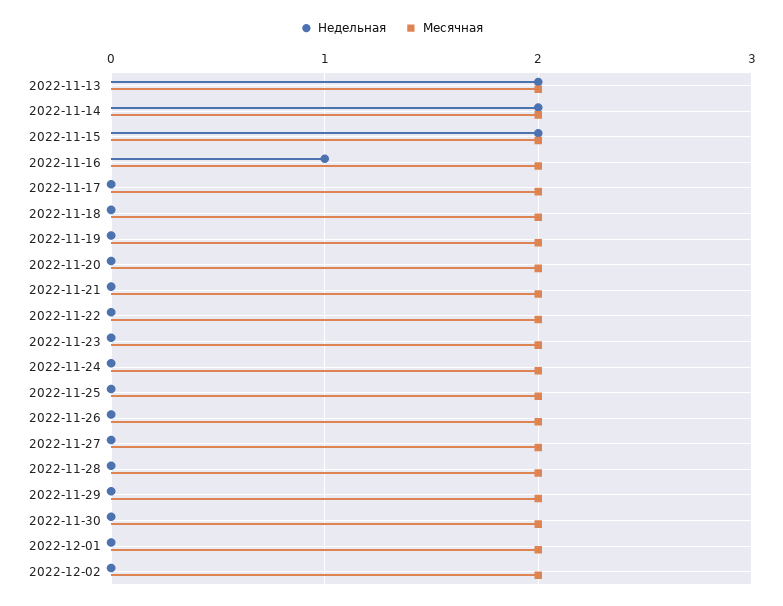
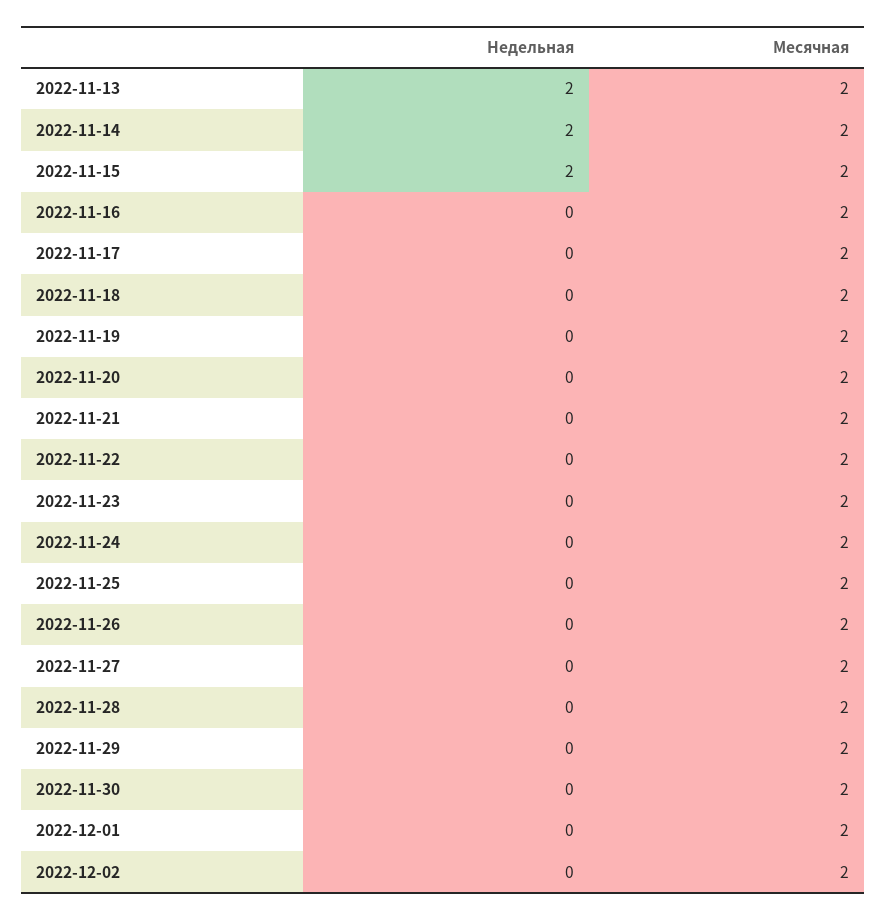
Недельная, 2022-11-16: 1 -> 0

